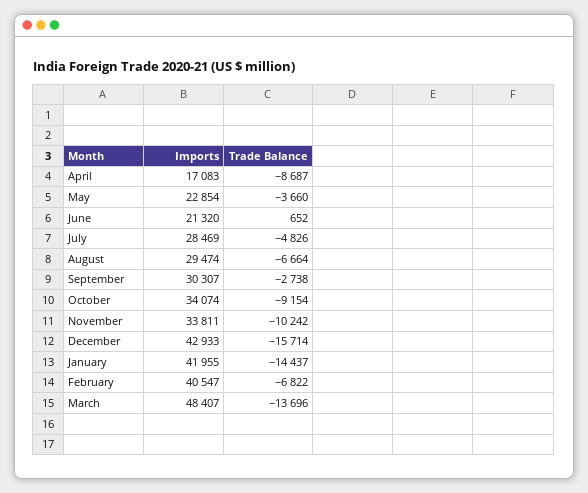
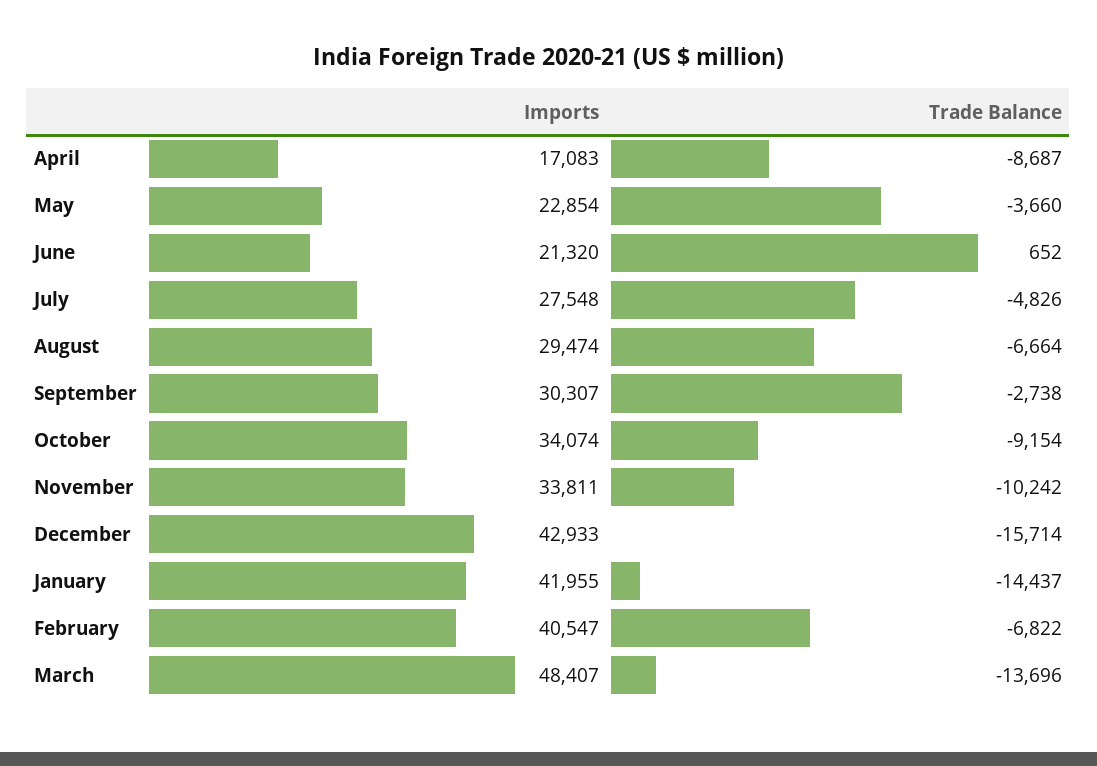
Imports, July: 28469 -> 27548

